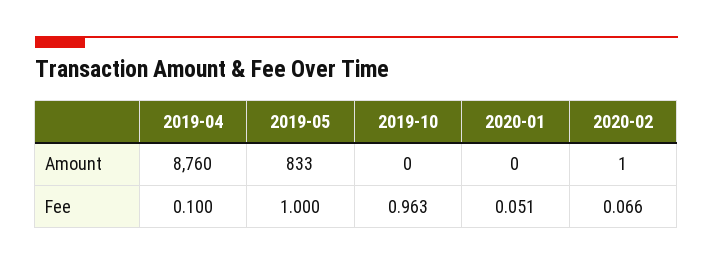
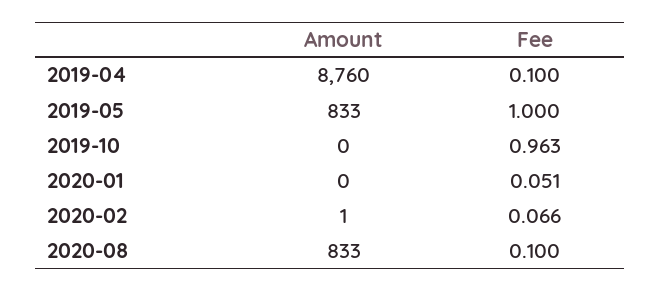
2020-08, Amount: none -> 833
2020-08, Fee: none -> 0.1

